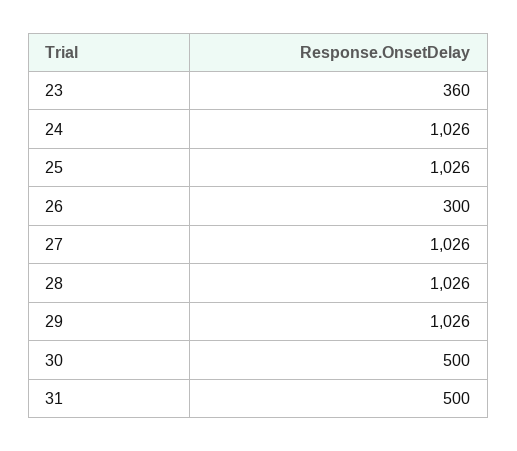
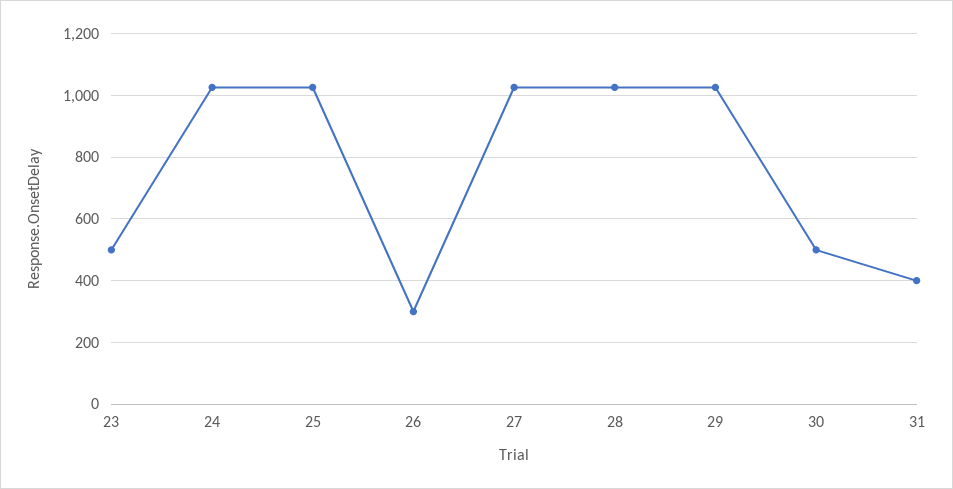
23: 360 -> 500
31: 500 -> 400

